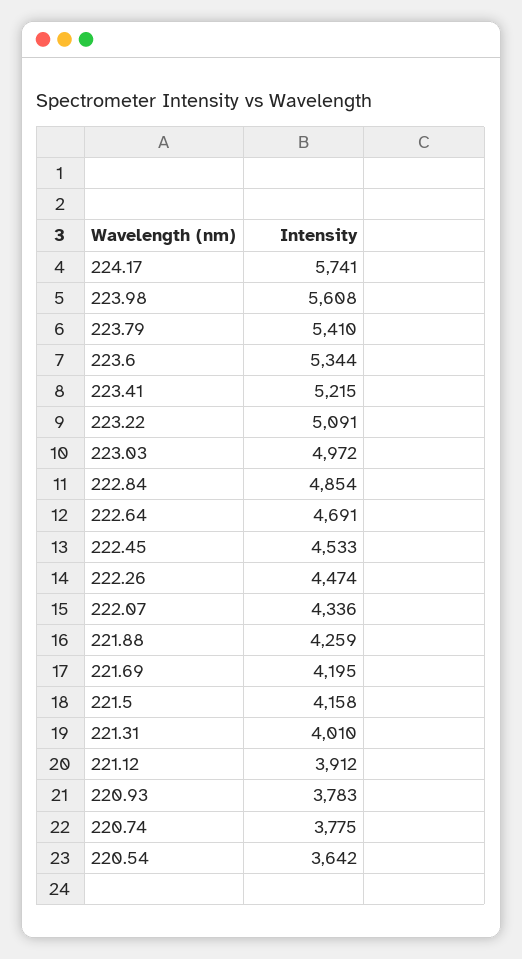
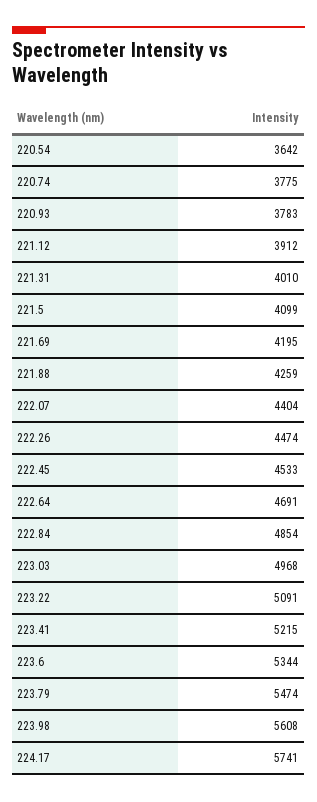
223.79: 5410 -> 5474
223.03: 4972 -> 4968
222.07: 4336 -> 4404
221.5: 4158 -> 4099

